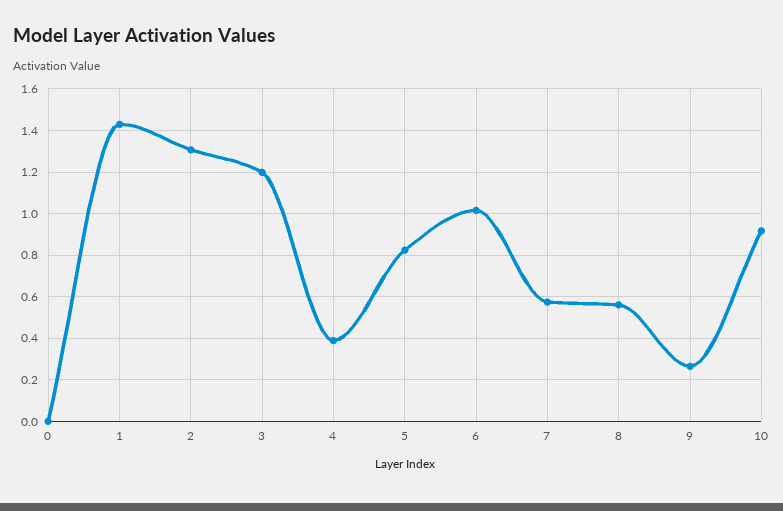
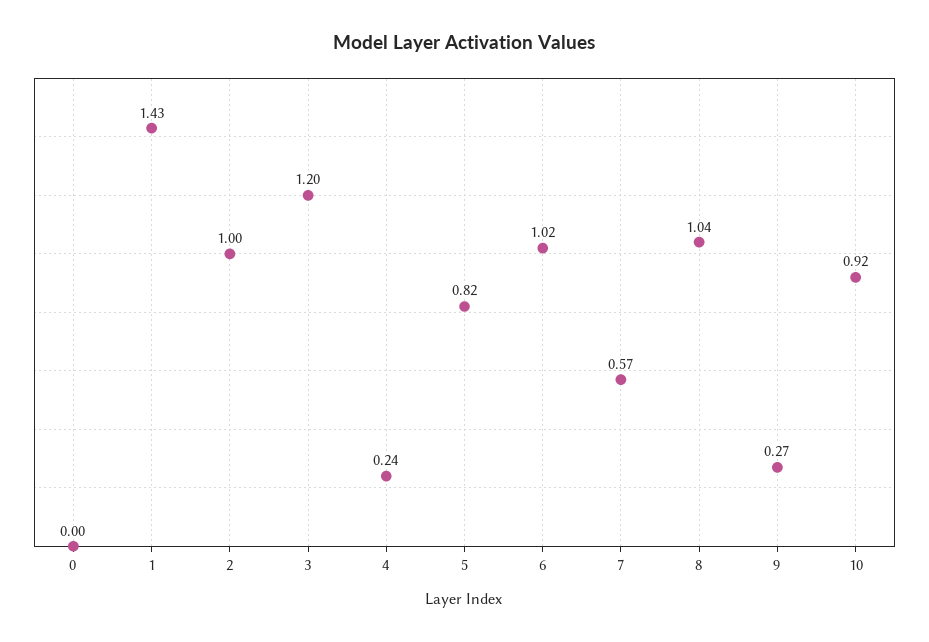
2: 1.3 -> 1
4: 0.4 -> 0.24
8: 0.55 -> 1.04

